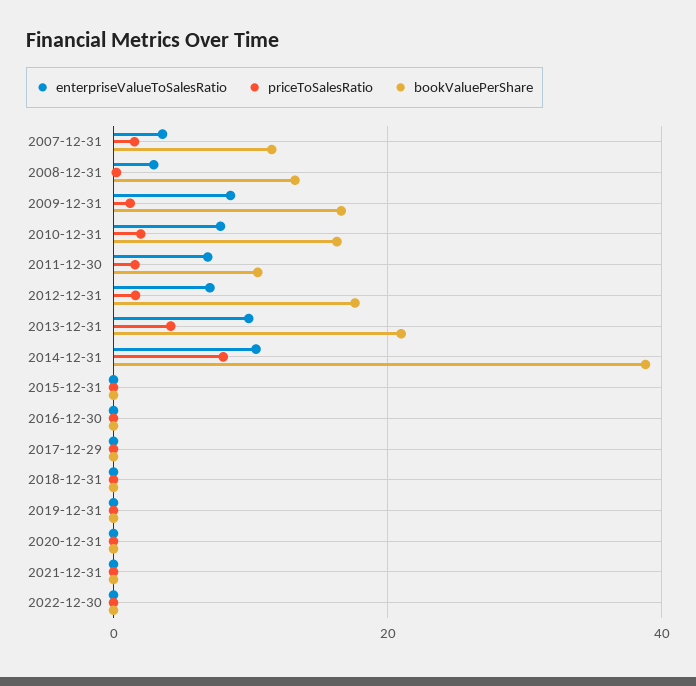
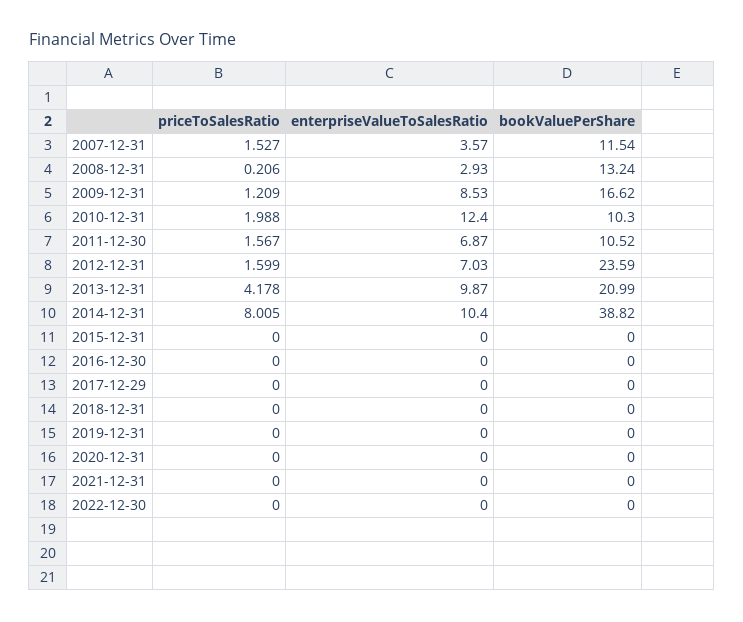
enterpriseValueToSalesRatio, 2010-12-31: 8 -> 12.4
bookValuePerShare, 2010-12-31: 16 -> 10.3
bookValuePerShare, 2012-12-31: 18 -> 23.59

